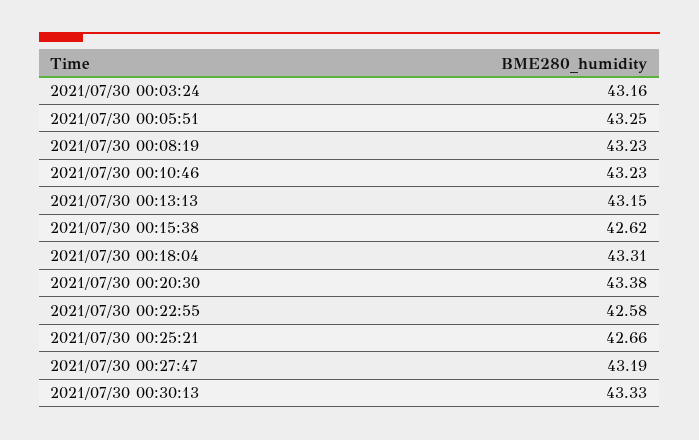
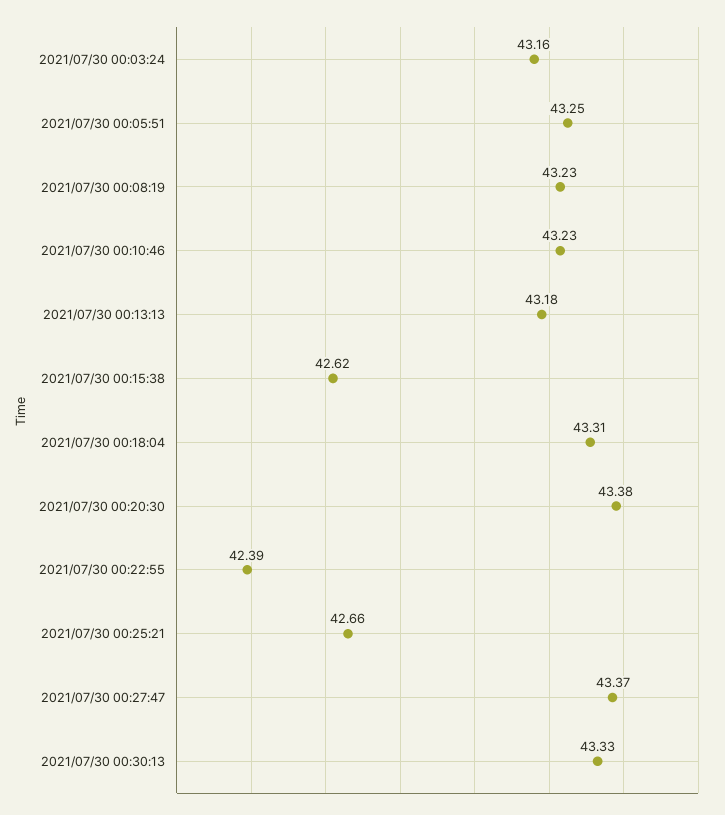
2021/07/30 00:13:13: 43.15 -> 43.18
2021/07/30 00:22:55: 42.58 -> 42.39
2021/07/30 00:27:47: 43.19 -> 43.37

